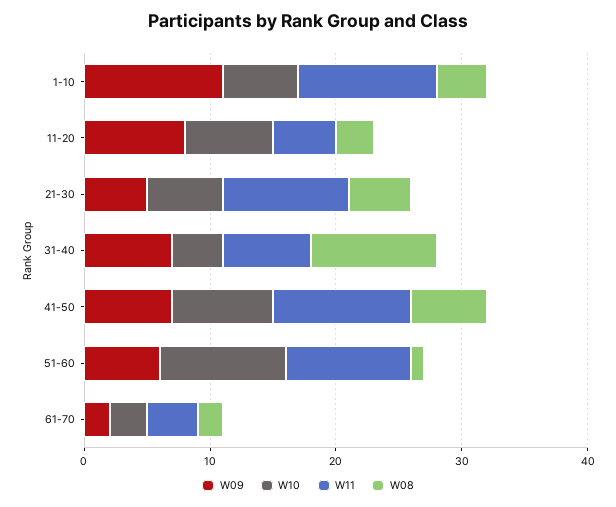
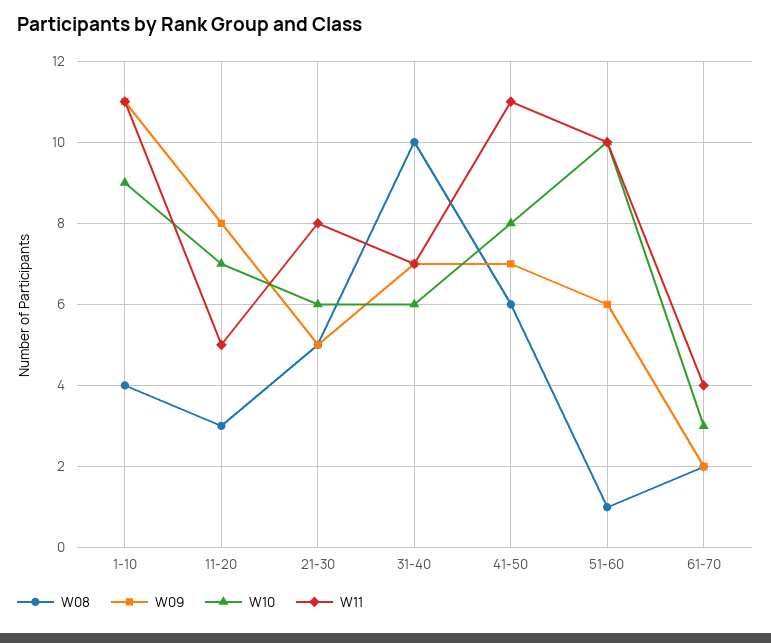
W10, 1-10: 6 -> 9
W11, 21-30: 10 -> 8
W10, 31-40: 4 -> 6

